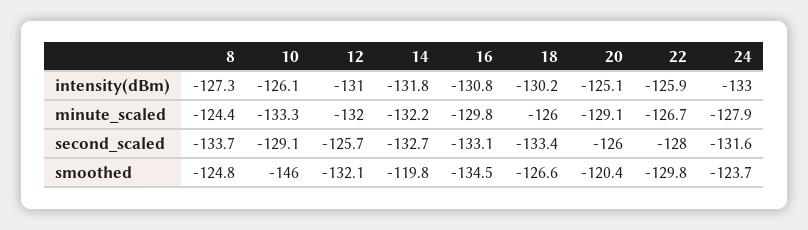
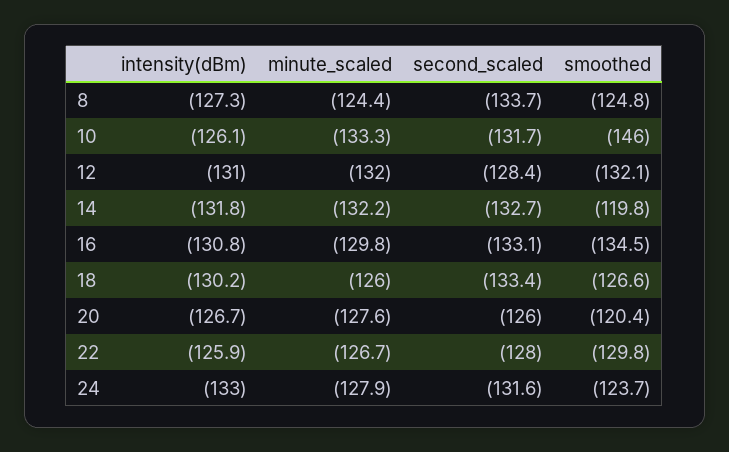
20, intensity(dBm): -125.1 -> -126.7
20, minute_scaled: -129.1 -> -127.6
10, second_scaled: -129.1 -> -131.7
12, second_scaled: -125.7 -> -128.4

